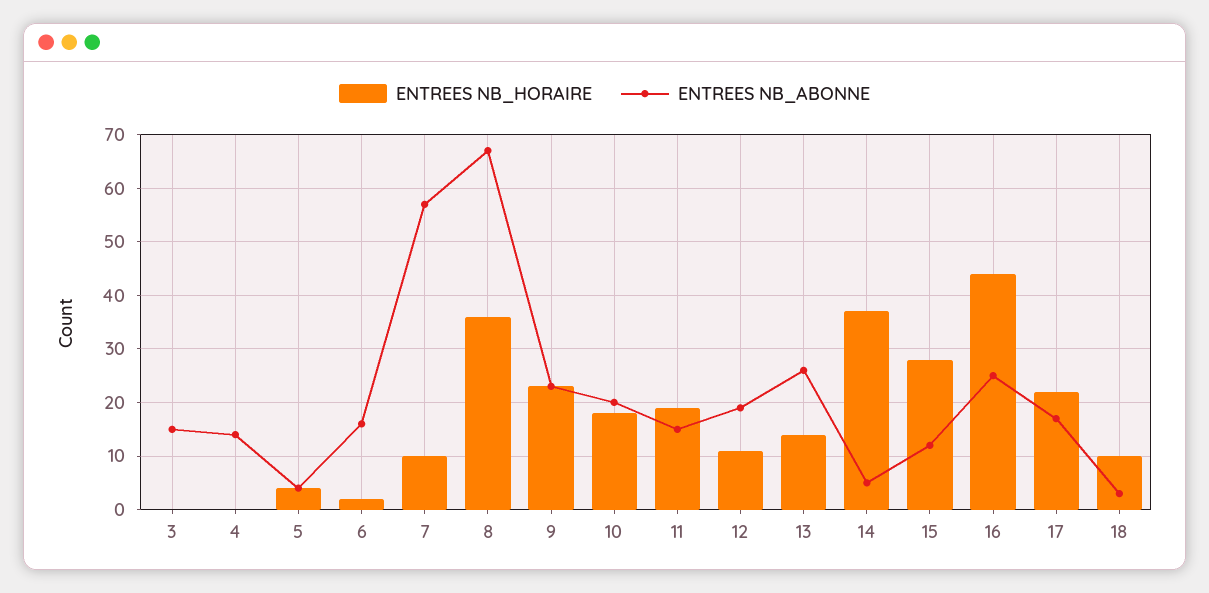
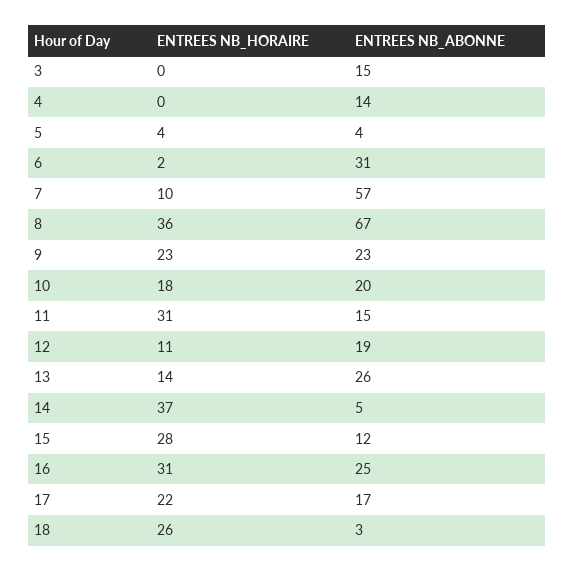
ENTREES NB_ABONNE, 6: 15 -> 31
ENTREES NB_HORAIRE, 11: 20 -> 31
ENTREES NB_HORAIRE, 16: 45 -> 31
ENTREES NB_HORAIRE, 18: 10 -> 26

